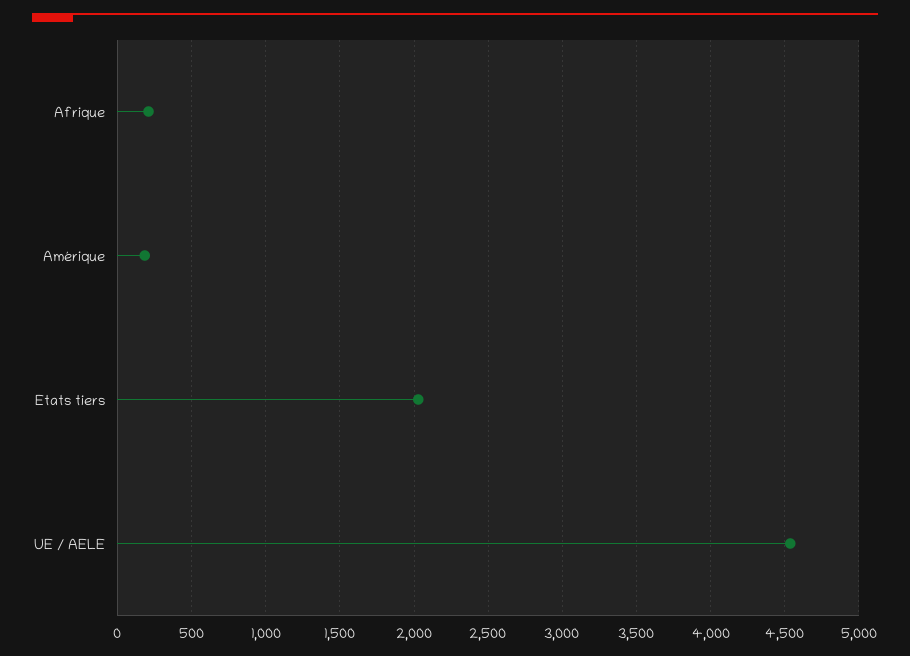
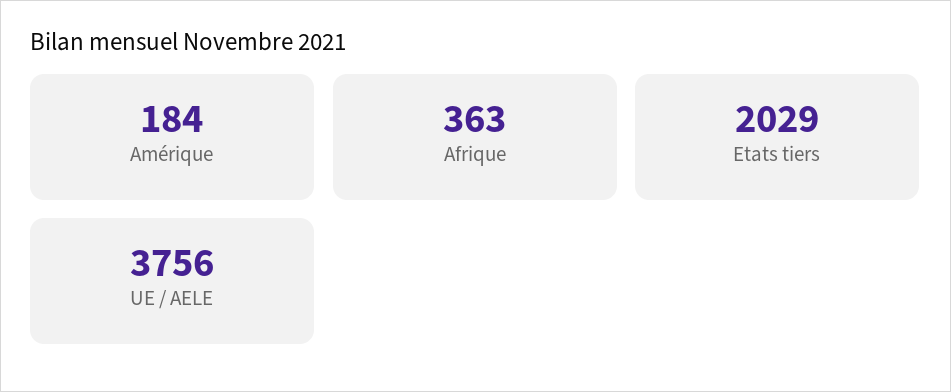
Afrique: 200 -> 363
UE / AELE: 4550 -> 3756

